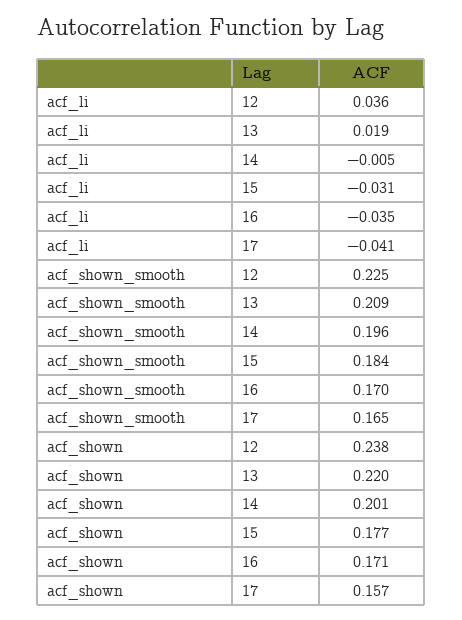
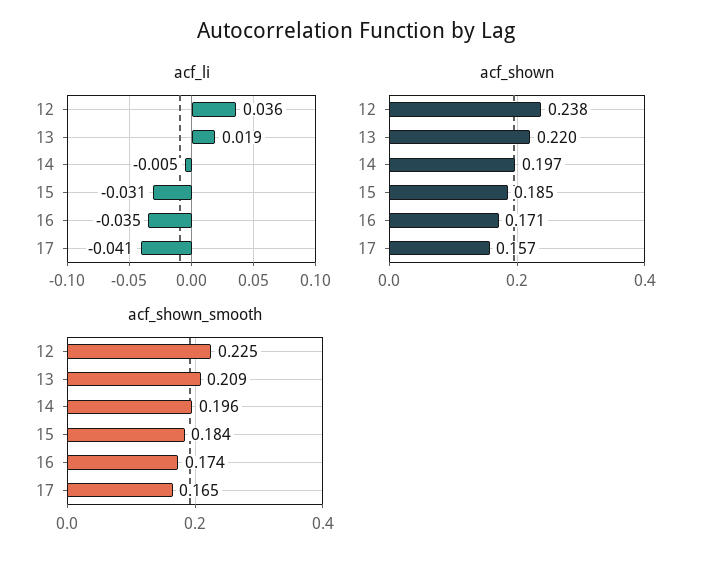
acf_shown_smooth, 16: 0.17 -> 0.174
acf_shown, 14: 0.201 -> 0.197
acf_shown, 15: 0.177 -> 0.185

